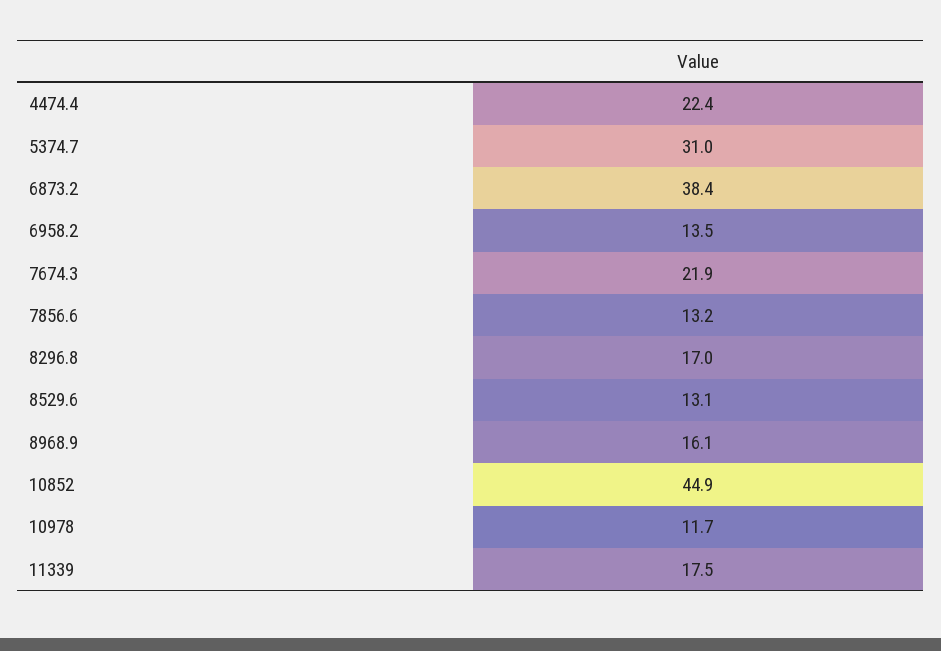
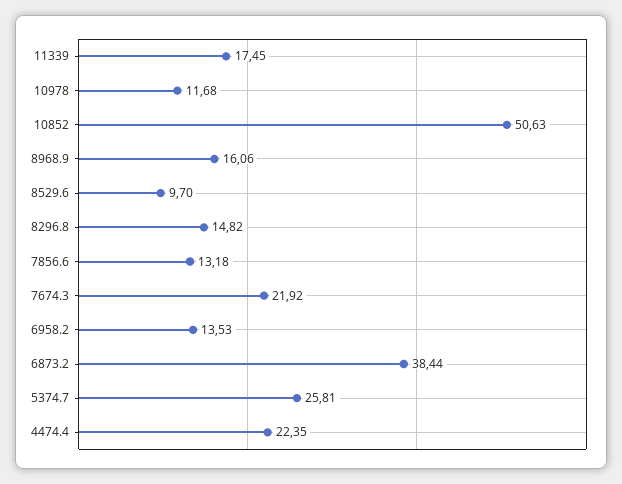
5374.7: 31 -> 25.81
8296.8: 17 -> 14.82
8529.6: 13.1 -> 9.7
10852: 44.9 -> 50.63

